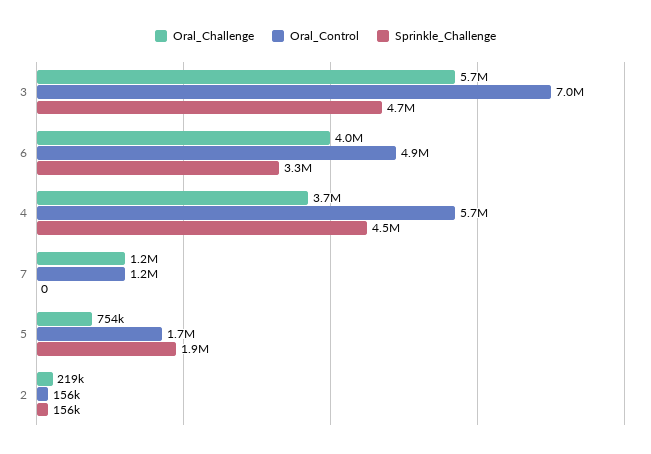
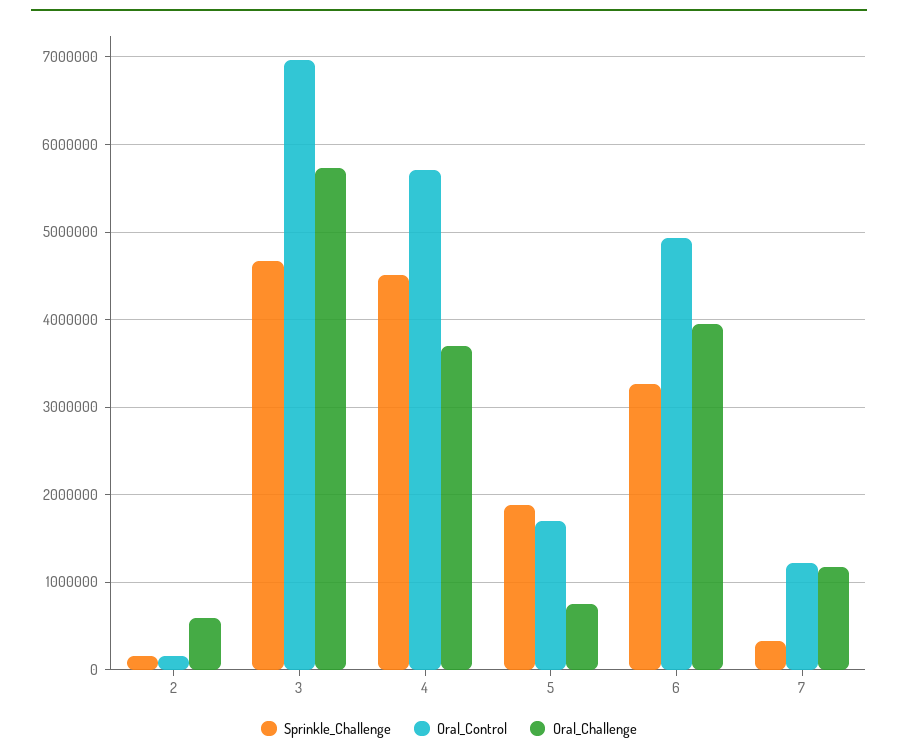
Sprinkle_Challenge, 7: 0 -> 300000
Oral_Challenge, 2: 219000 -> 600000

